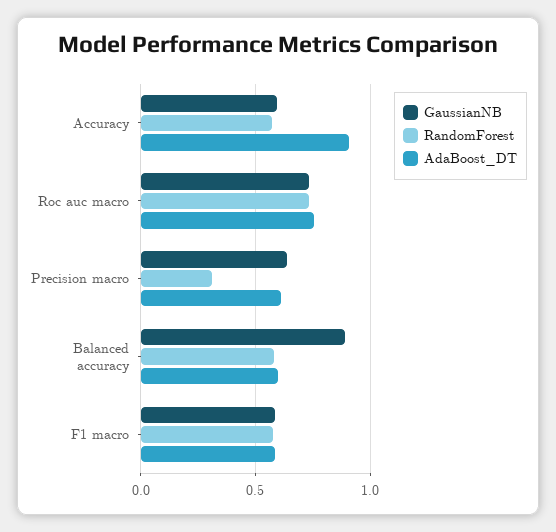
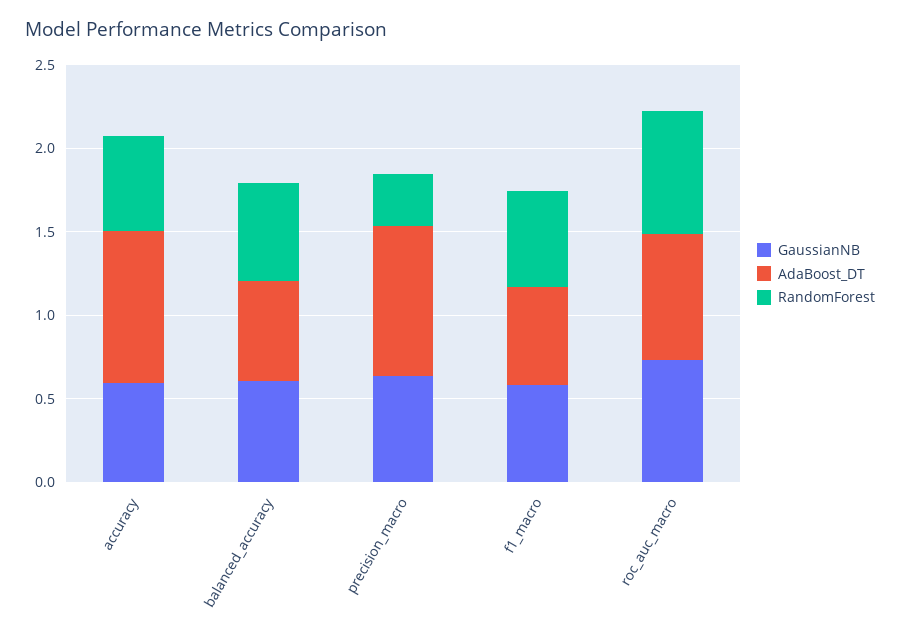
AdaBoost_DT, Precision macro: 0.6 -> 0.9
GaussianNB, Balanced accuracy: 0.9 -> 0.6

